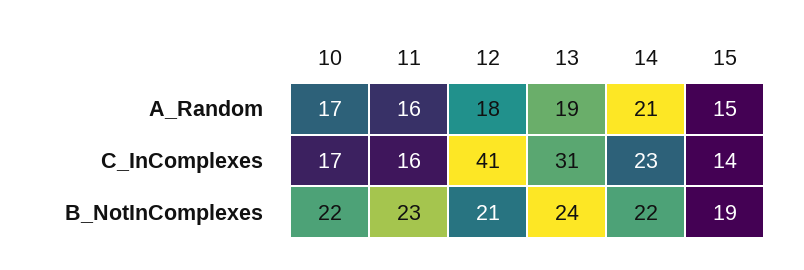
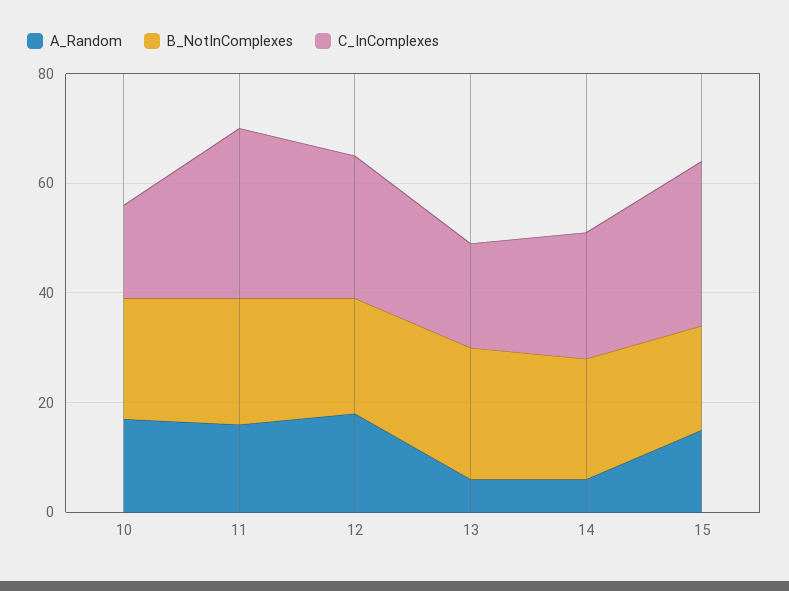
A_Random, 13: 19 -> 5
A_Random, 14: 21 -> 5
C_InComplexes, 11: 16 -> 30
C_InComplexes, 12: 41 -> 25
C_InComplexes, 13: 31 -> 20
C_InComplexes, 15: 14 -> 30

